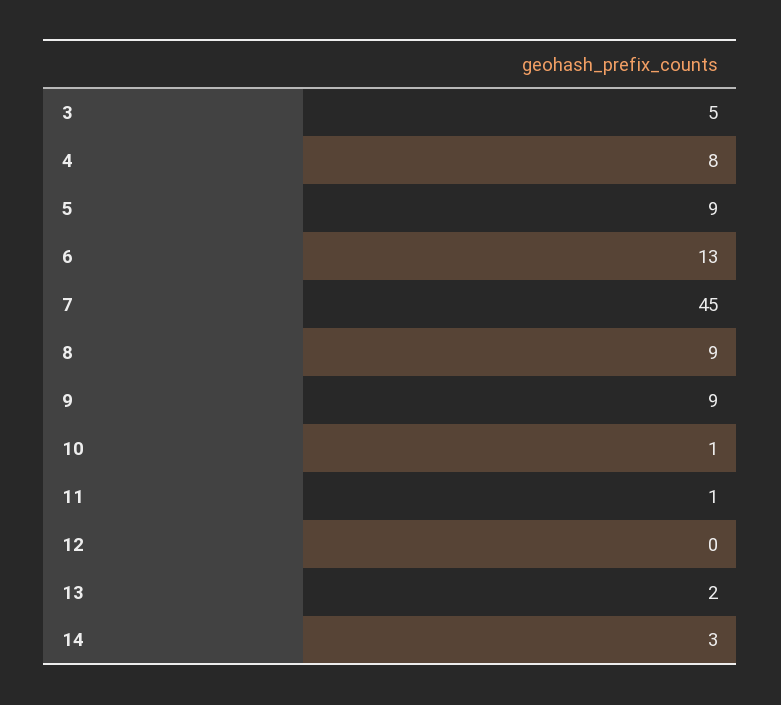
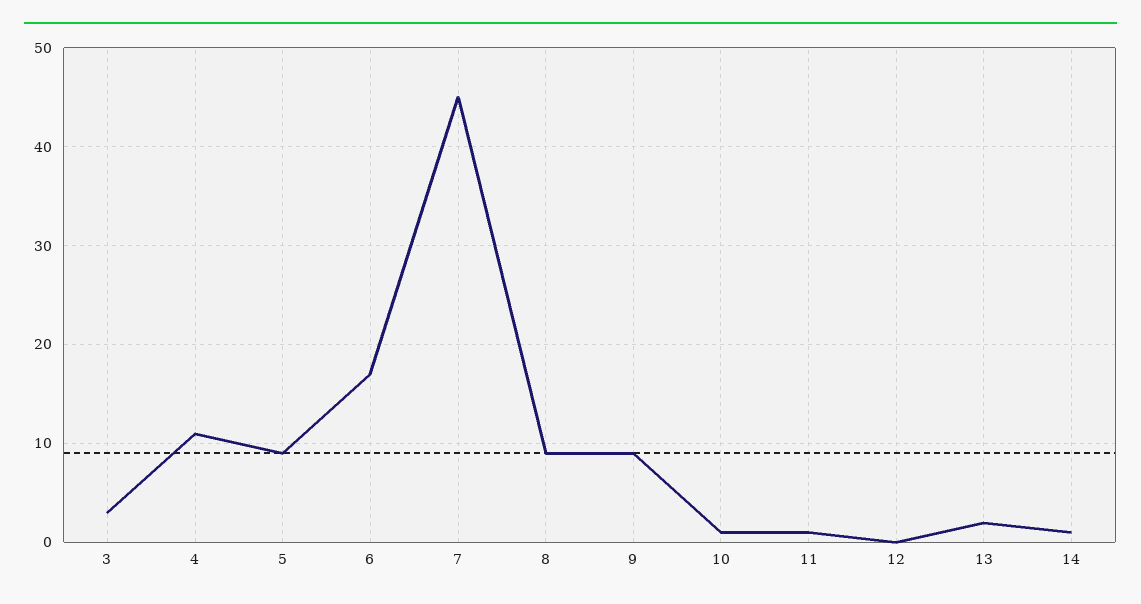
3: 5 -> 3
4: 8 -> 11
6: 13 -> 17
14: 3 -> 1

